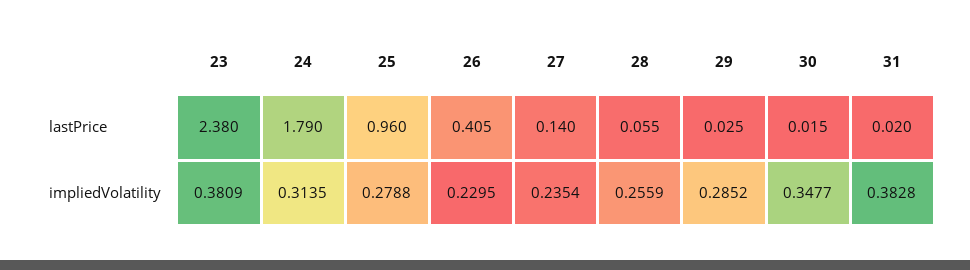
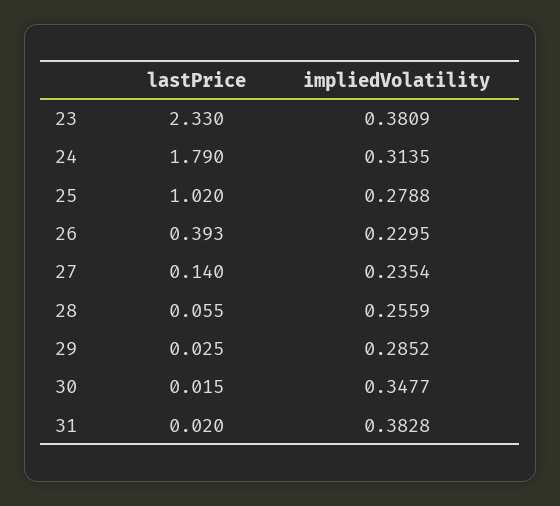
23, lastPrice: 2.38 -> 2.33
25, lastPrice: 0.96 -> 1.02
26, lastPrice: 0.405 -> 0.393

